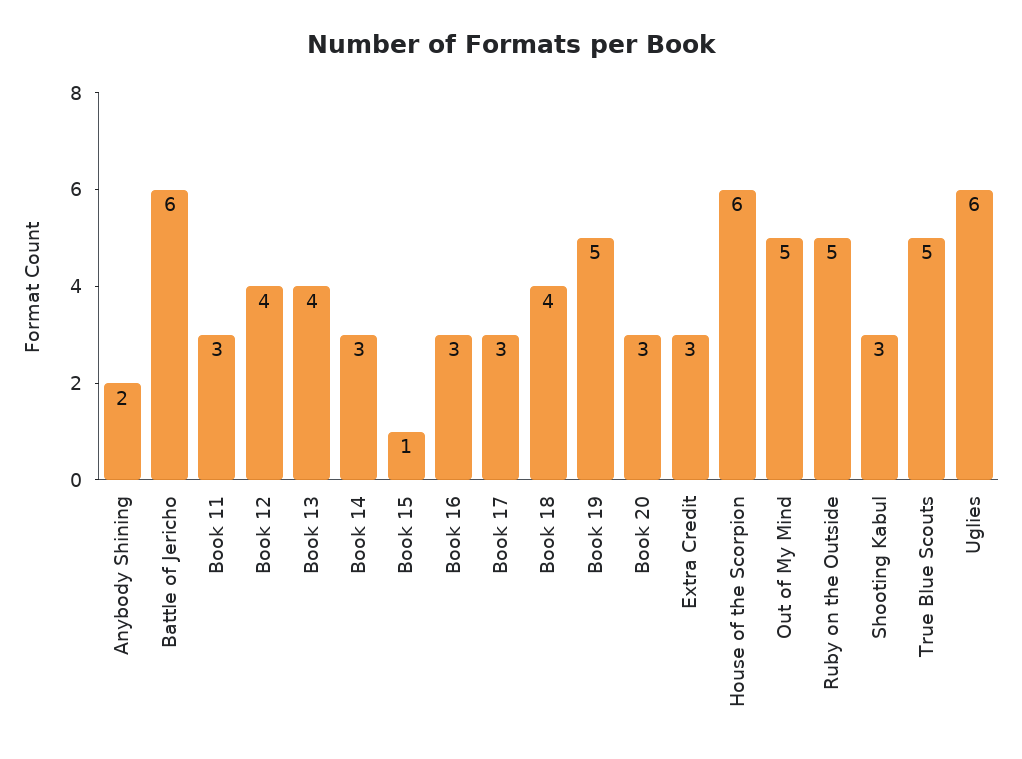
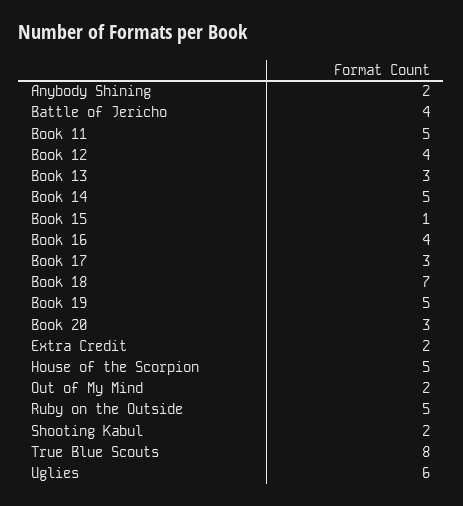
Battle of Jericho: 6 -> 4
Book 11: 3 -> 5
Book 13: 4 -> 3
Book 14: 3 -> 5
Book 16: 3 -> 4
Book 18: 4 -> 7
Extra Credit: 3 -> 2
House of the Scorpion: 6 -> 5
Out of My Mind: 5 -> 2
Shooting Kabul: 3 -> 2
True Blue Scouts: 5 -> 8

